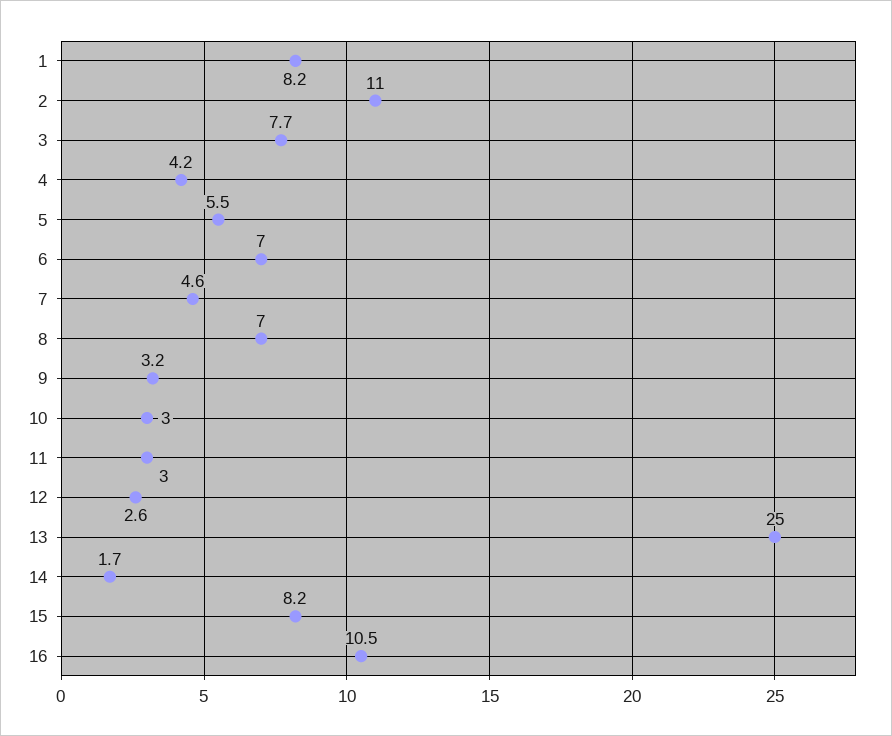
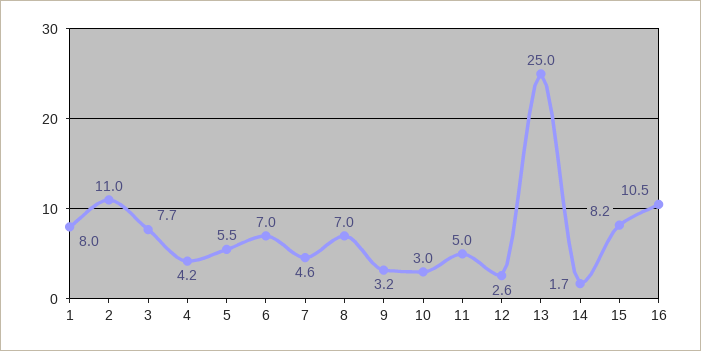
1: 8.2 -> 8
11: 3 -> 5

